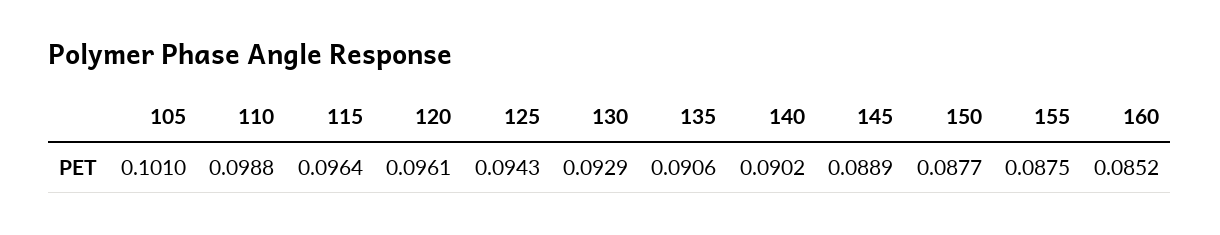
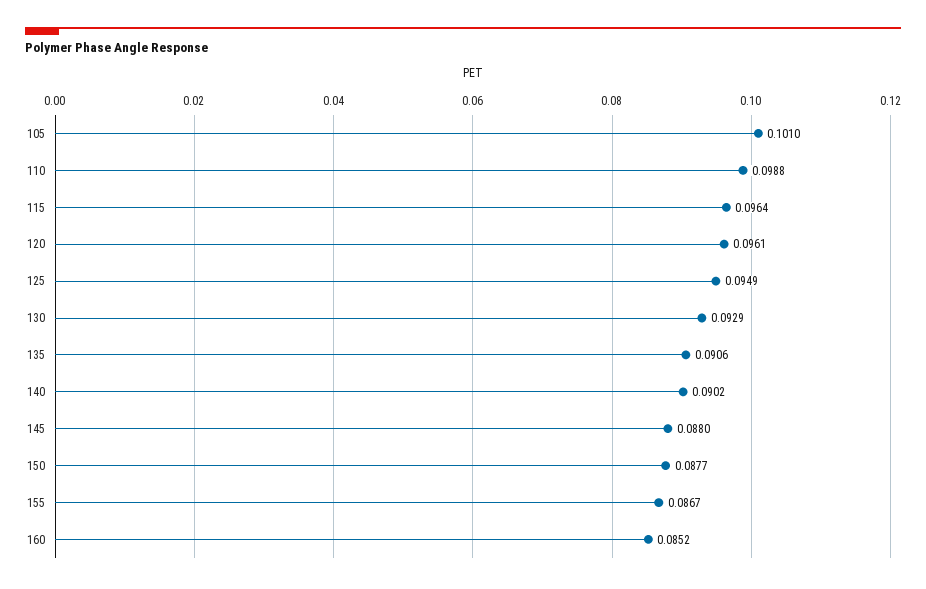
125: 0.0943 -> 0.0949
145: 0.0889 -> 0.088
155: 0.0875 -> 0.0867

